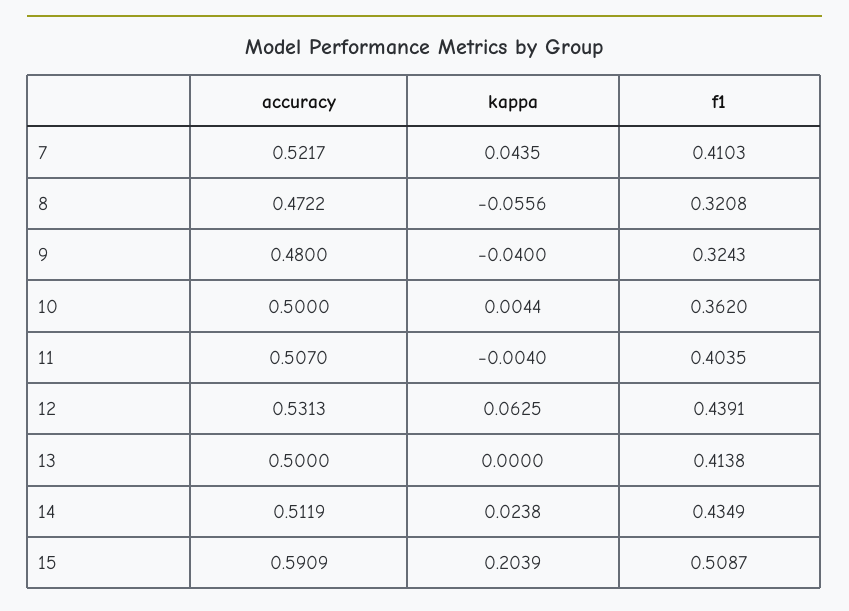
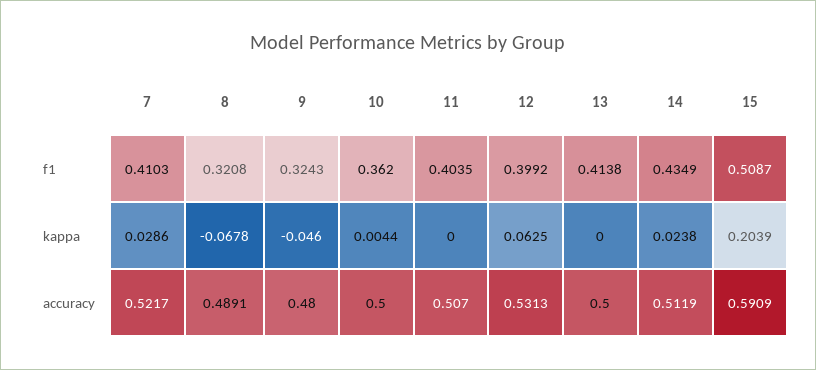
kappa, 7: 0.0435 -> 0.0286
accuracy, 8: 0.4722 -> 0.4891
kappa, 8: -0.0556 -> -0.0678
kappa, 9: -0.04 -> -0.046
kappa, 11: -0.004 -> 0
f1, 12: 0.4391 -> 0.3992

